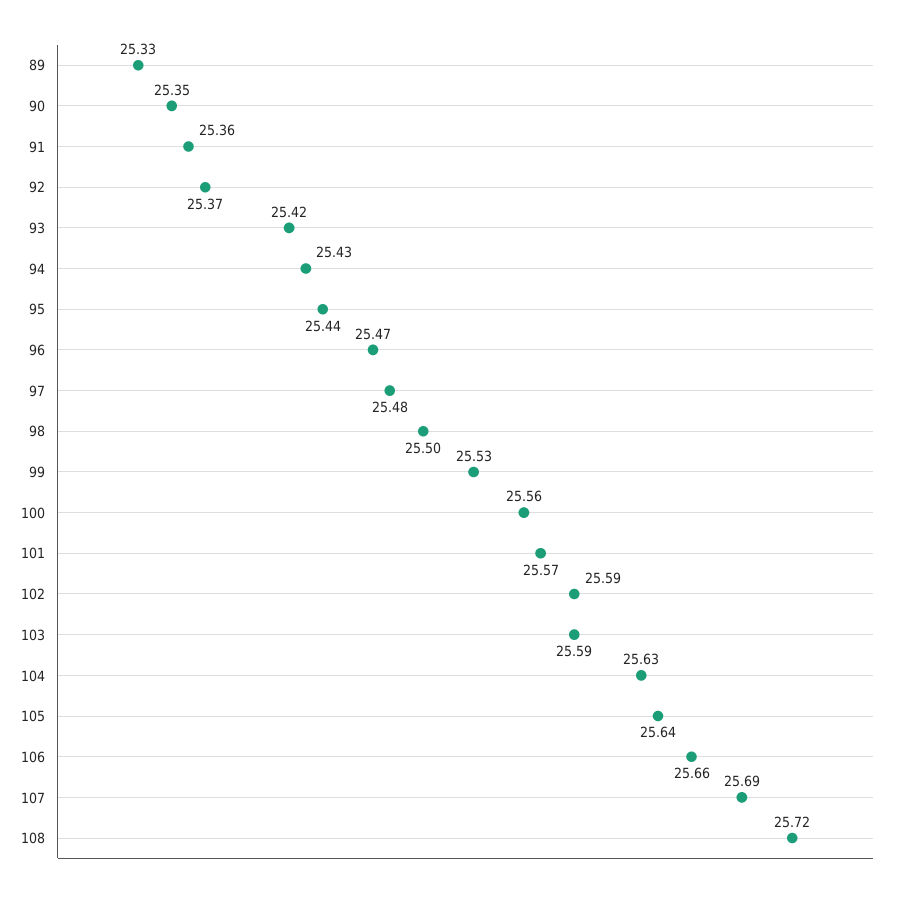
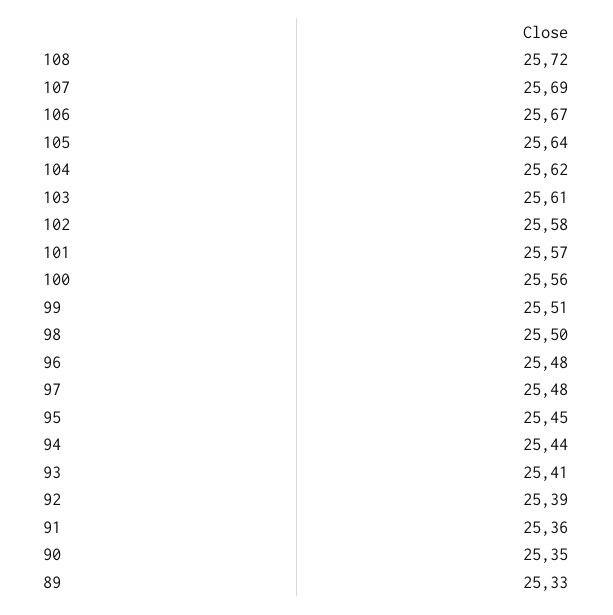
92: 25.37 -> 25.39
93: 25.42 -> 25.41
94: 25.43 -> 25.44
95: 25.44 -> 25.45
96: 25.47 -> 25.48
99: 25.53 -> 25.51
102: 25.59 -> 25.58
103: 25.59 -> 25.61
104: 25.63 -> 25.62
106: 25.66 -> 25.67

